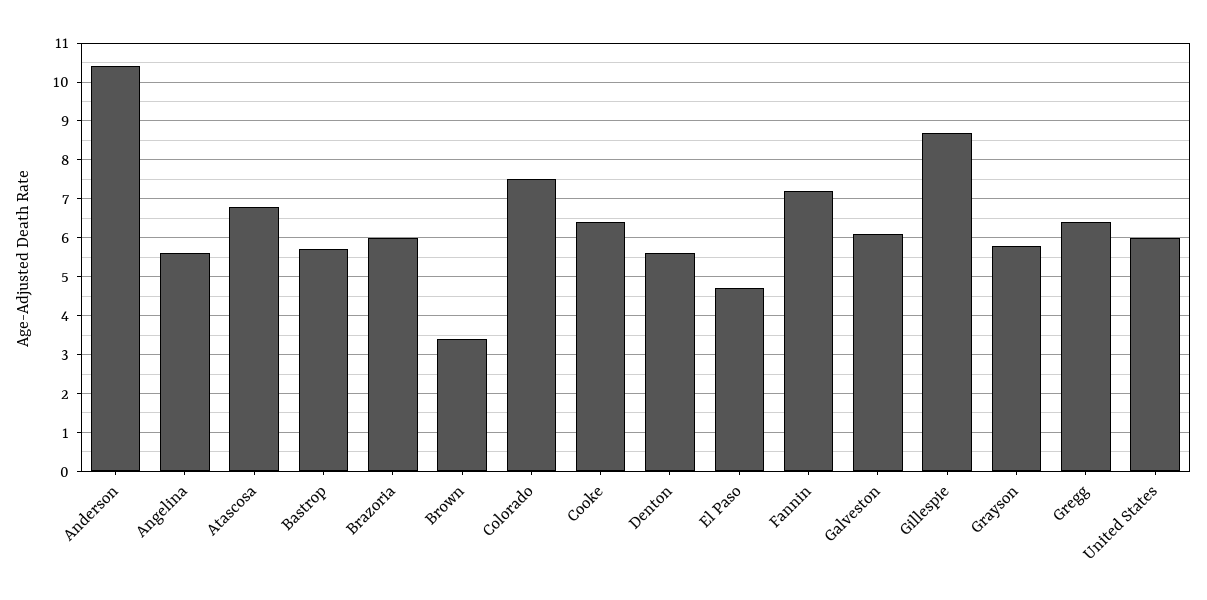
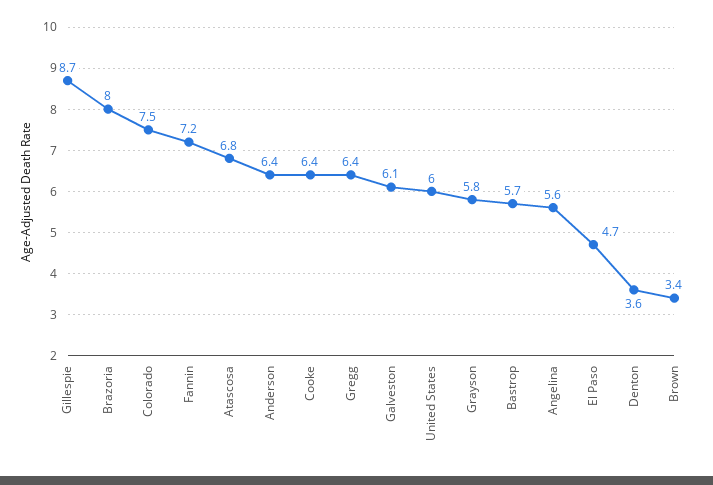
Anderson: 10.5 -> 6.4
Brazoria: 6 -> 8
Denton: 5.5 -> 3.6

